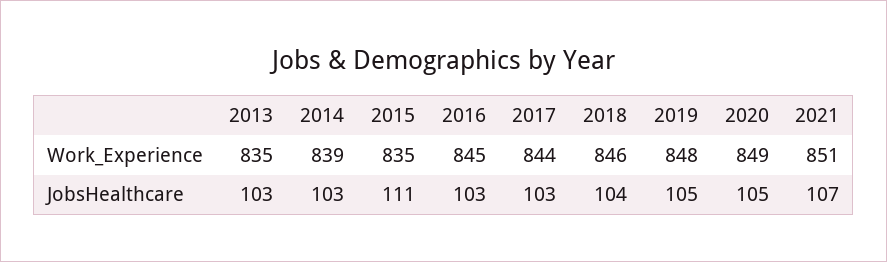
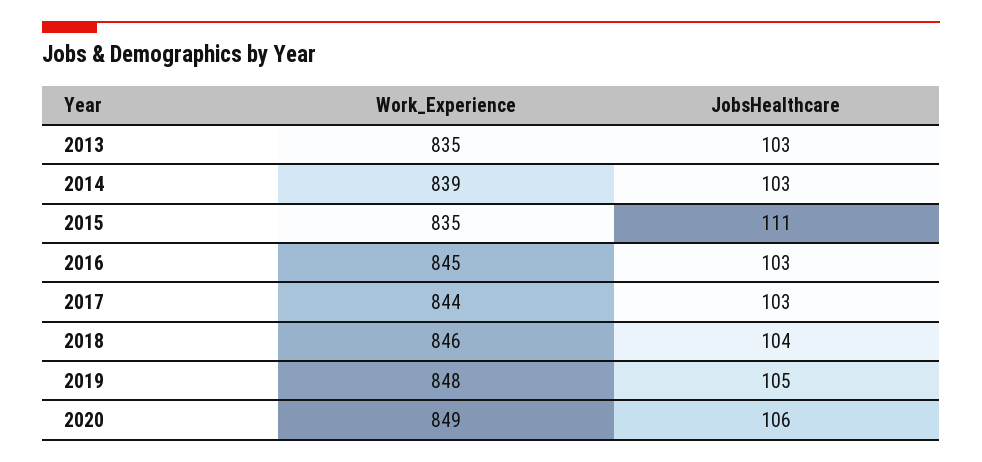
2021, Work_Experience: 851 -> none
2020, JobsHealthcare: 105 -> 106
2021, JobsHealthcare: 107 -> none

